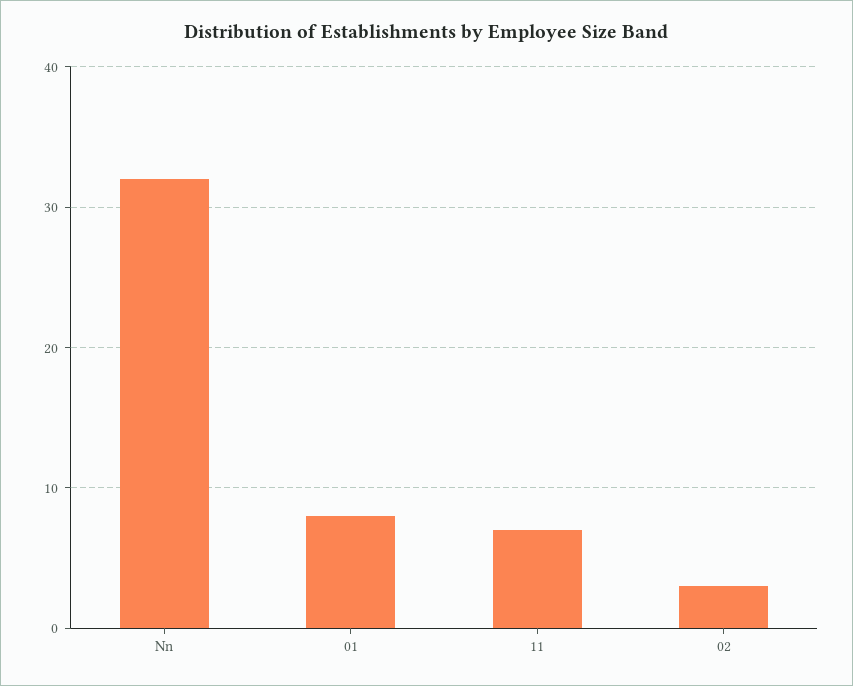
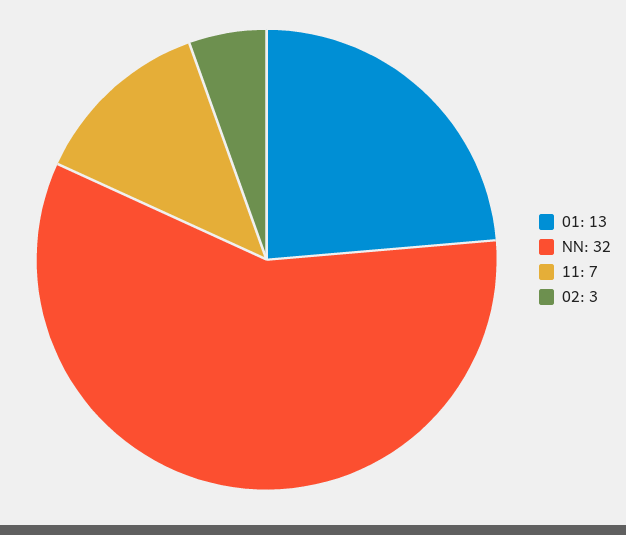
01: 8 -> 13

